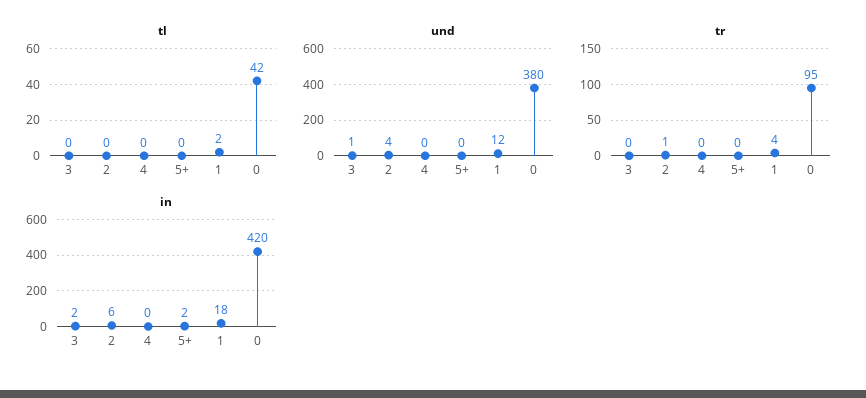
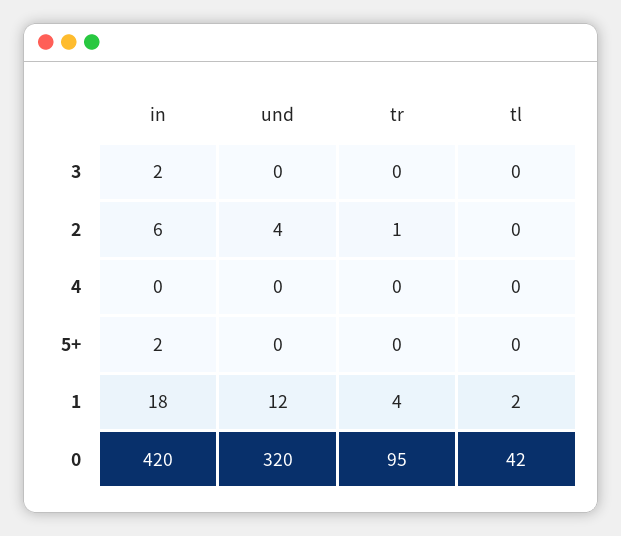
und, 3: 1 -> 0
und, 0: 380 -> 320

